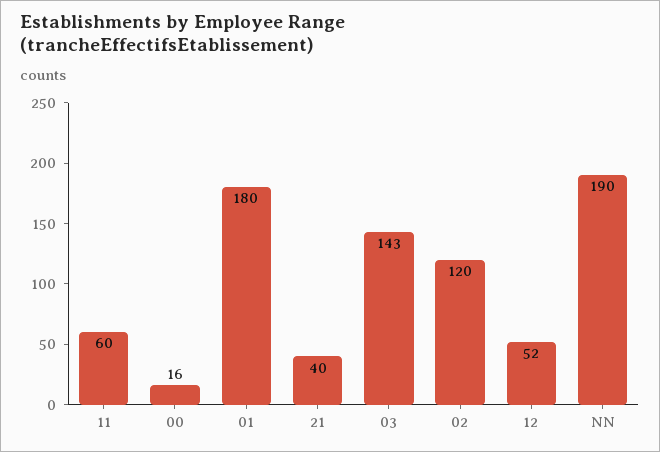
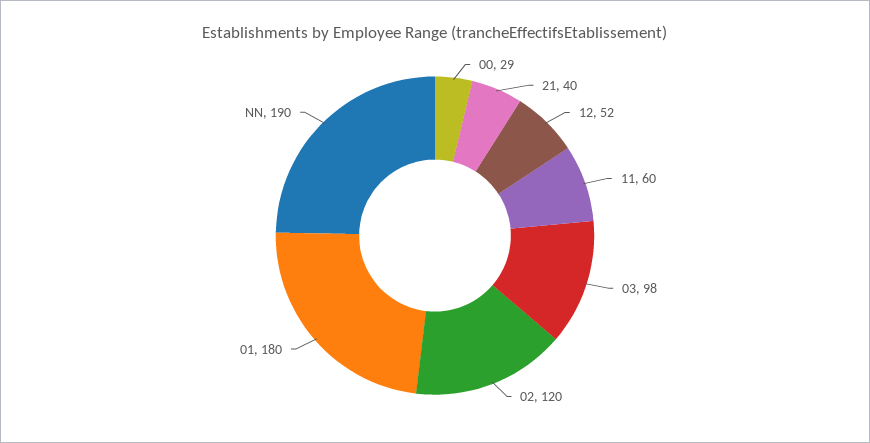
00: 16 -> 29
03: 143 -> 98

